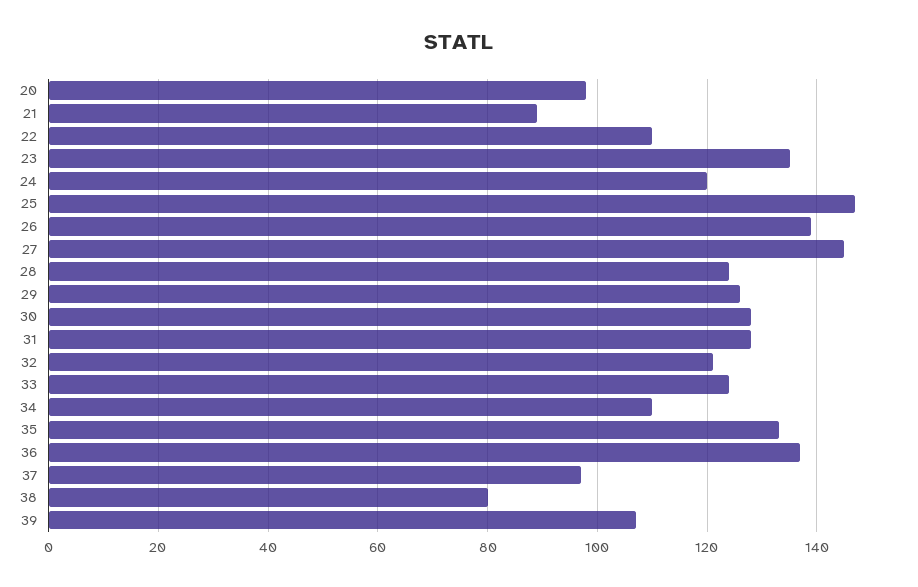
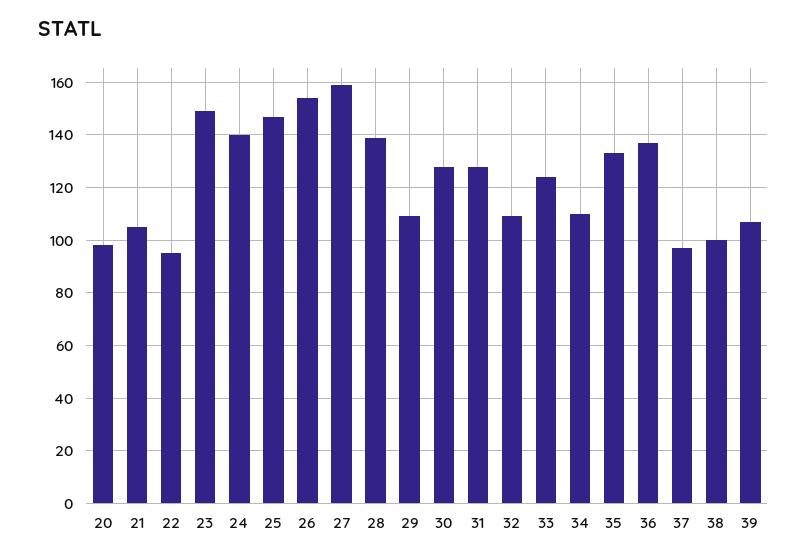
21: 90 -> 105
22: 110 -> 95
23: 135 -> 150
24: 120 -> 140
26: 140 -> 155
27: 145 -> 160
28: 125 -> 140
29: 125 -> 110
32: 120 -> 110
38: 80 -> 100

